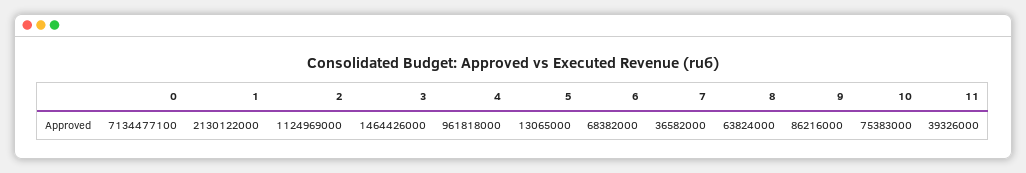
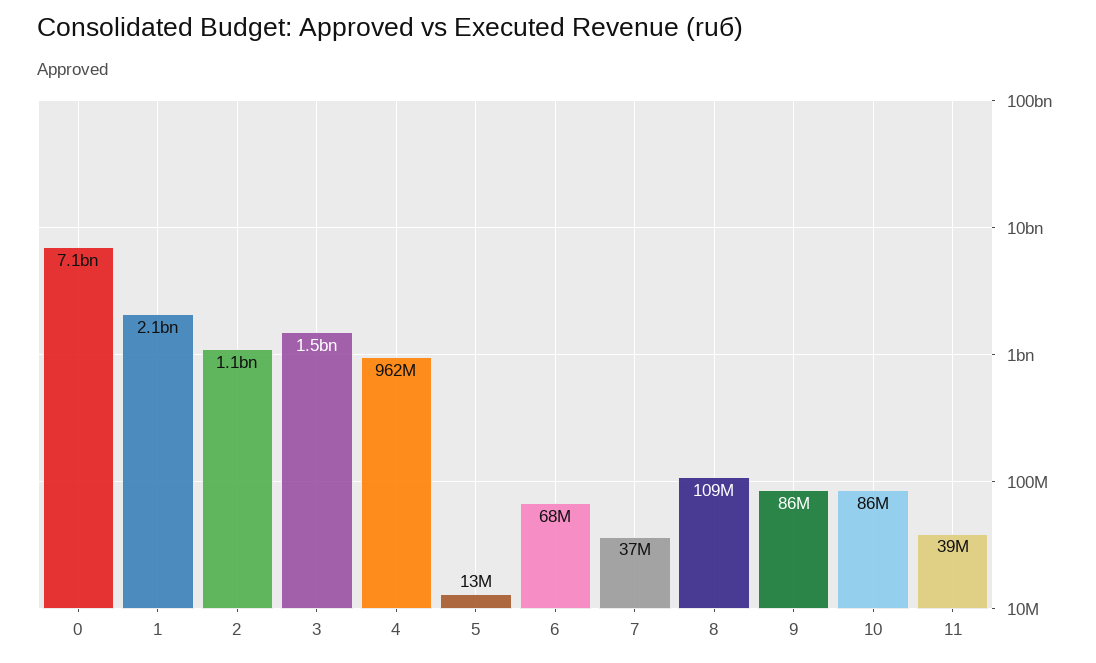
8: 63824000 -> 109000000
10: 75383000 -> 86000000

